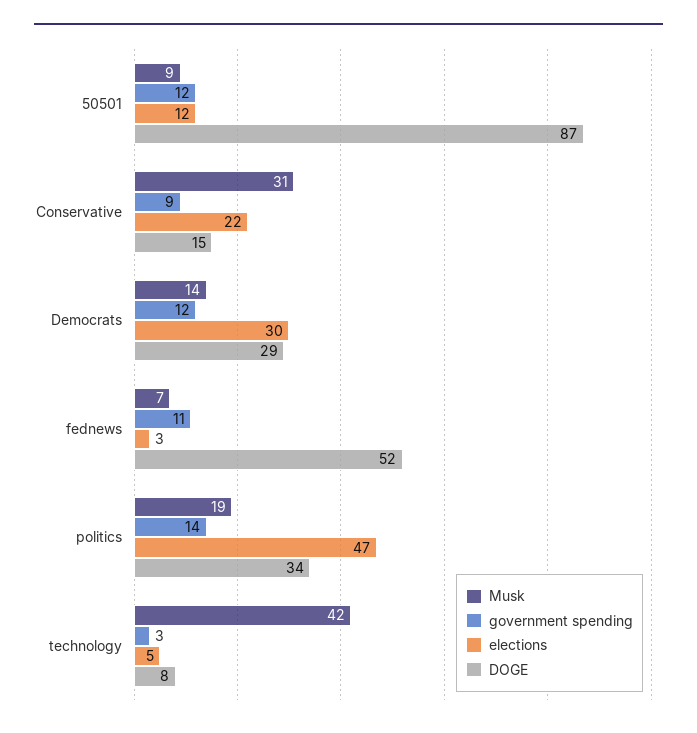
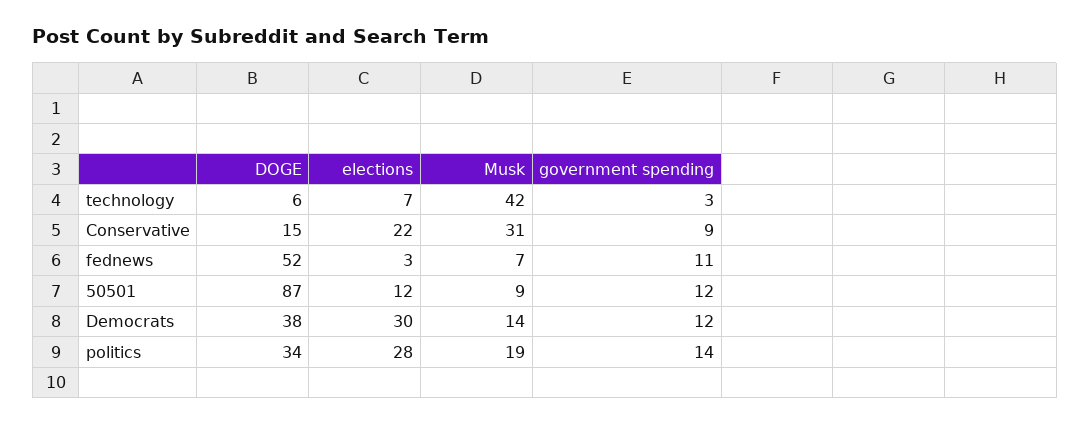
DOGE, Democrats: 29 -> 38
elections, politics: 47 -> 28
elections, technology: 5 -> 7
DOGE, technology: 8 -> 6

